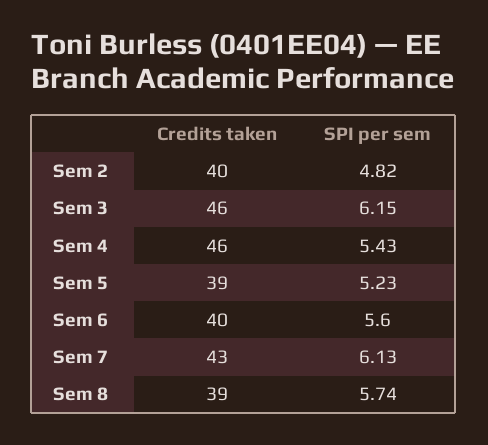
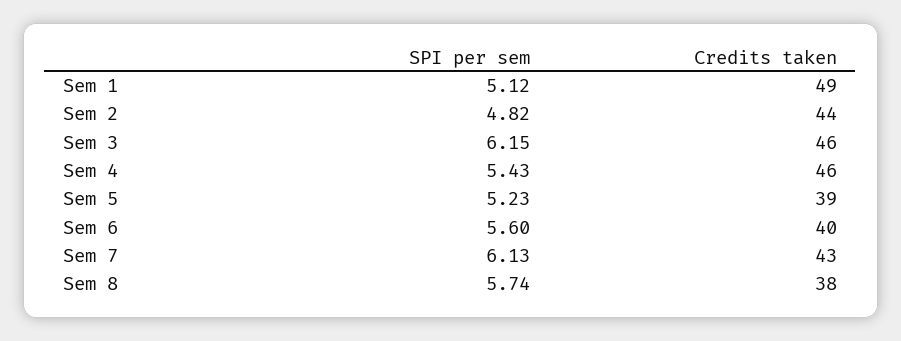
Credits taken, Sem 2: 40 -> 44
Credits taken, Sem 8: 39 -> 38
SPI per sem, Sem 1: none -> 5.12
Credits taken, Sem 1: none -> 49

